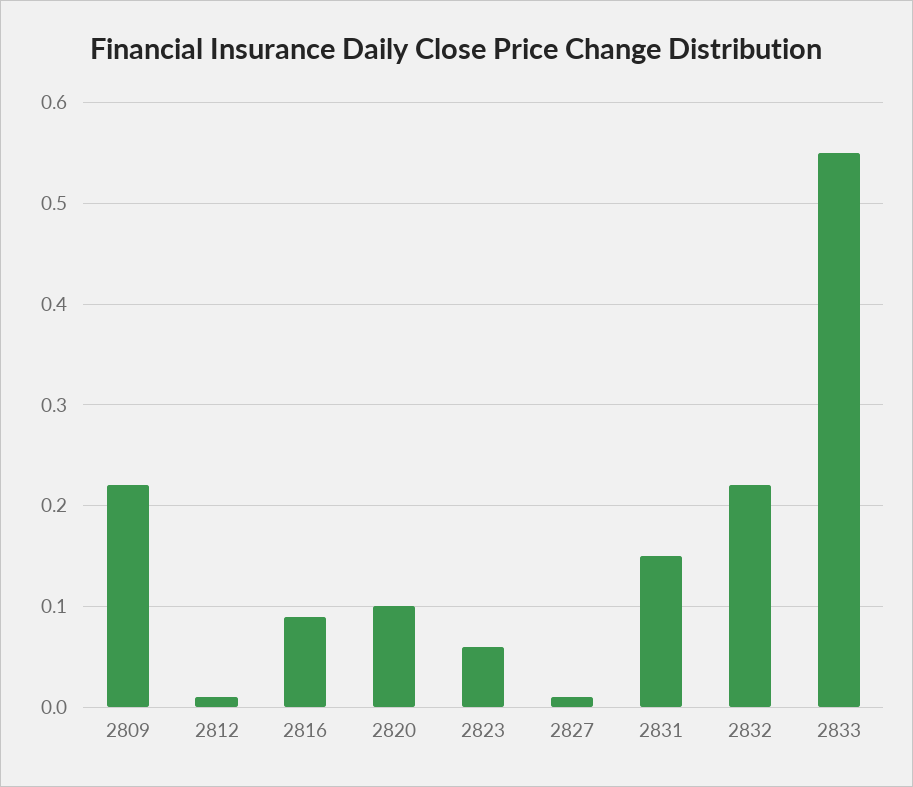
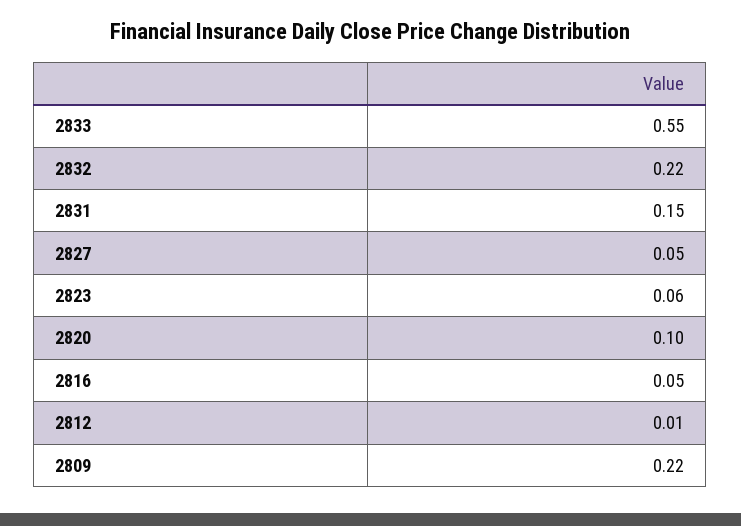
2816: 0.09 -> 0.05
2827: 0.01 -> 0.05

